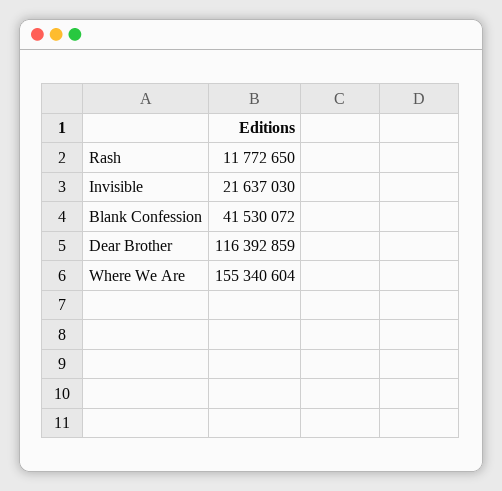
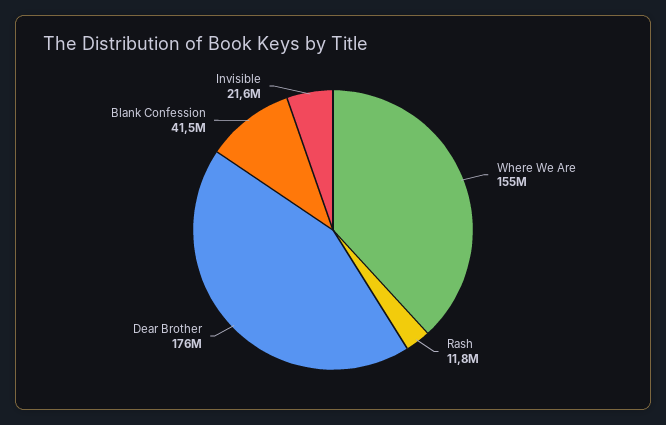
Dear Brother: 116392859 -> 176000000

